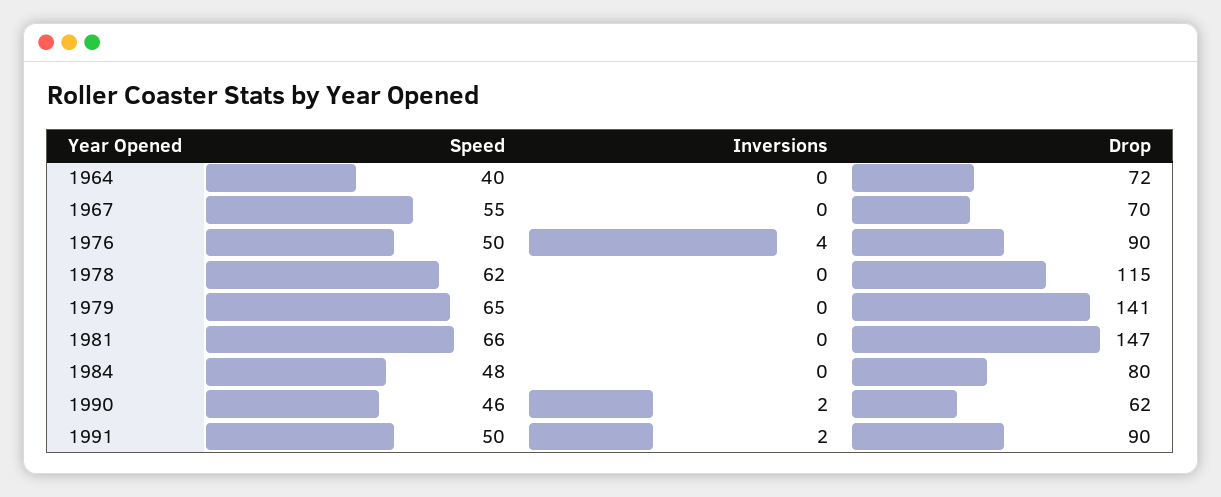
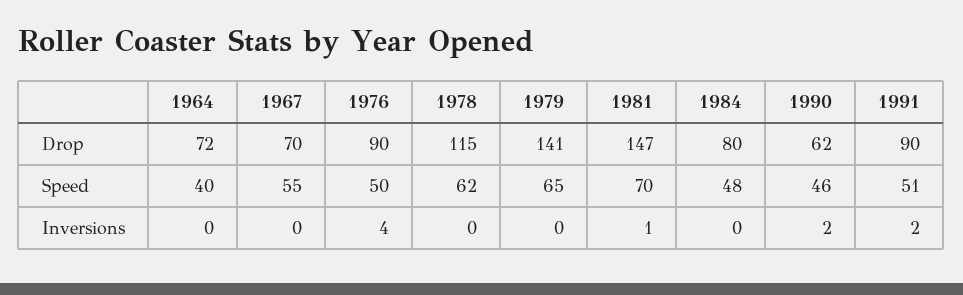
Speed, 1981: 66 -> 70
Inversions, 1981: 0 -> 1
Speed, 1991: 50 -> 51

